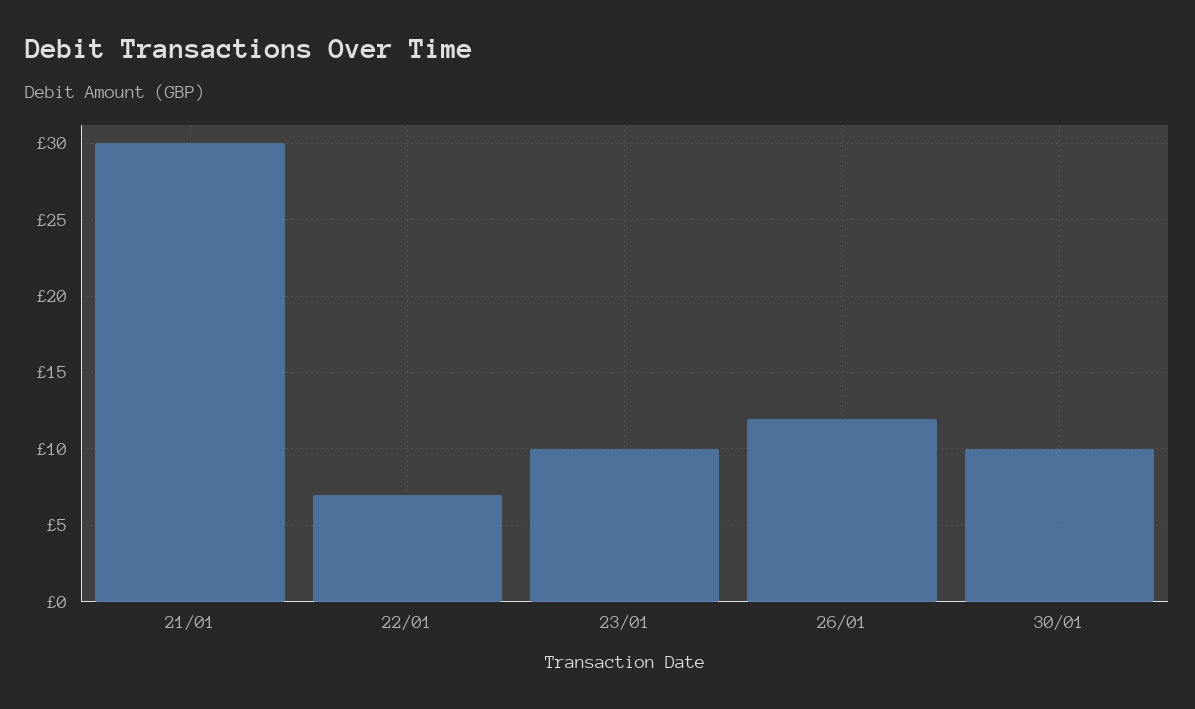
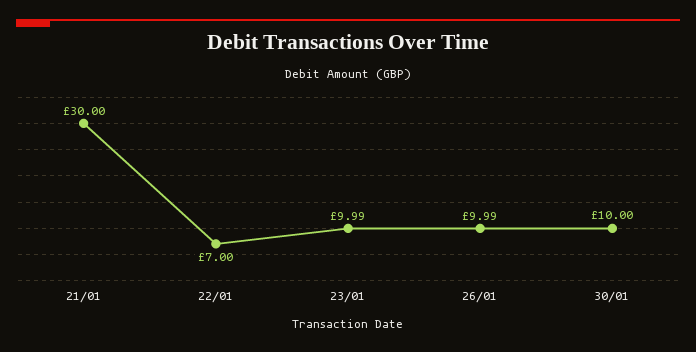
26/01: 12 -> 9.99

